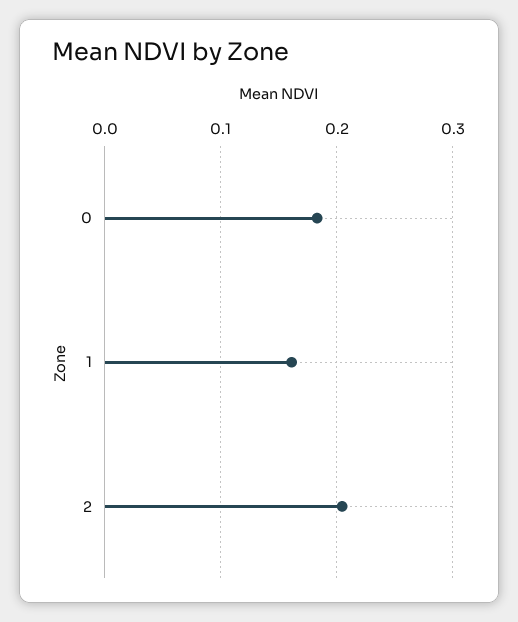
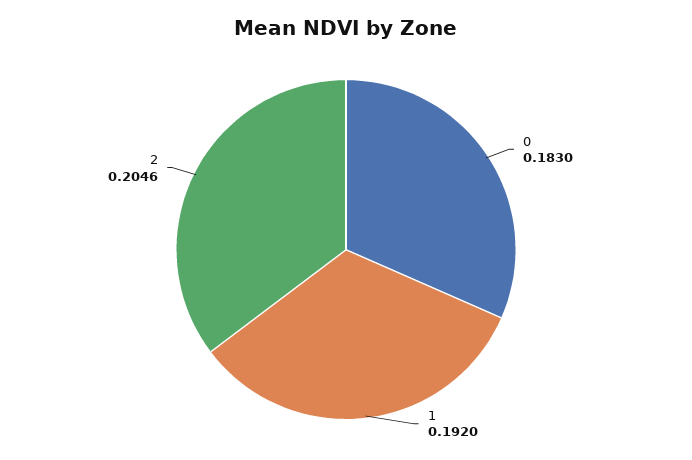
1: 0.16 -> 0.192

